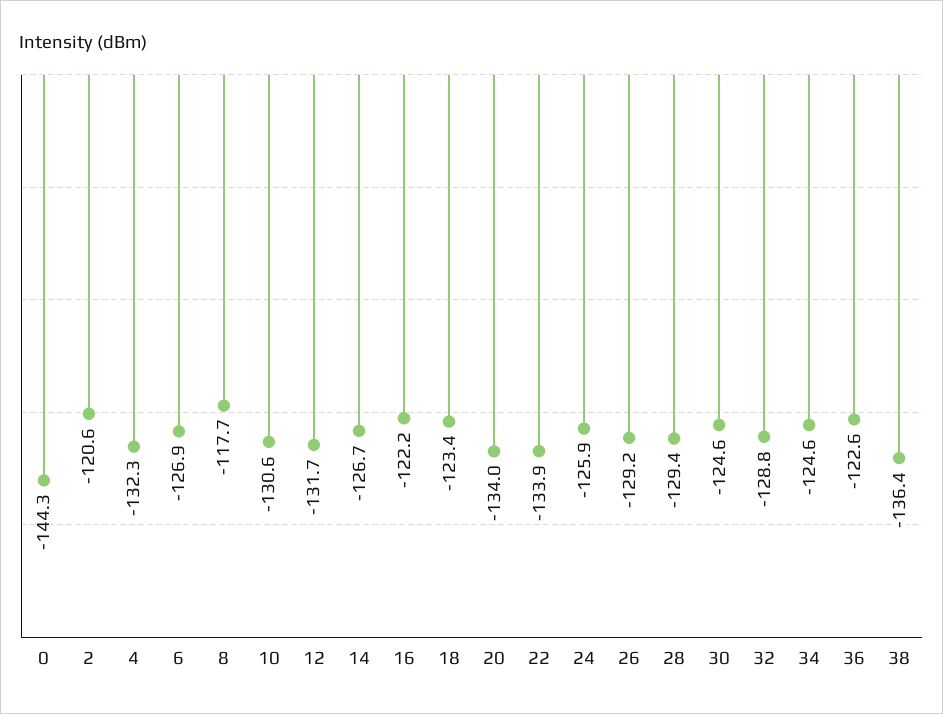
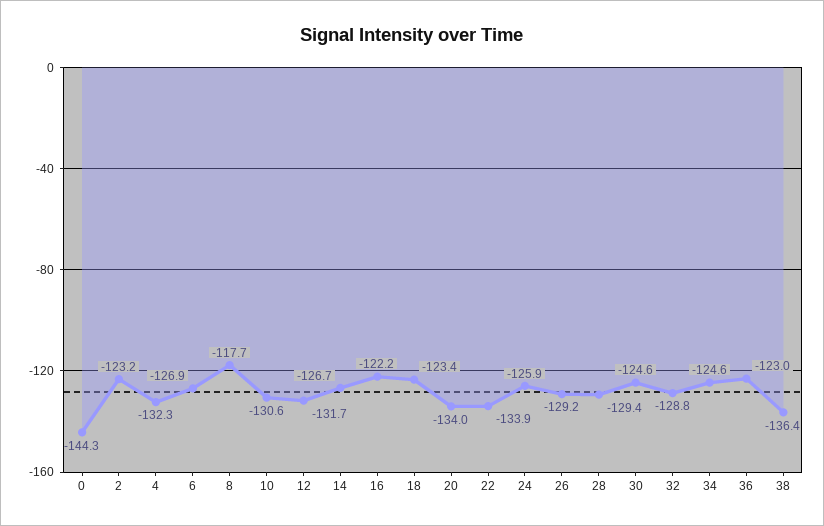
2: -120.6 -> -123.2
36: -122.6 -> -123

